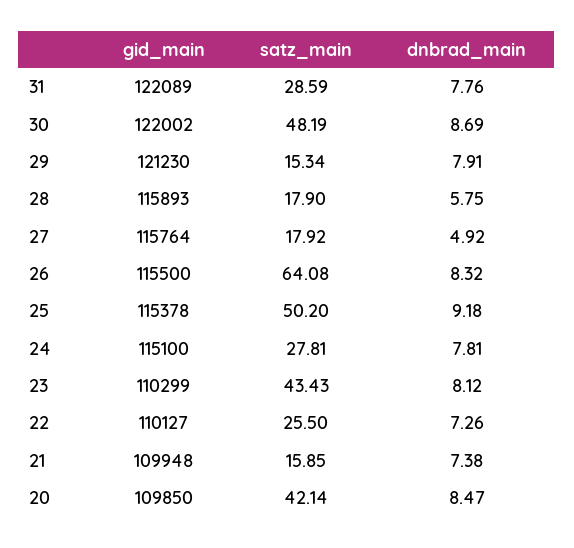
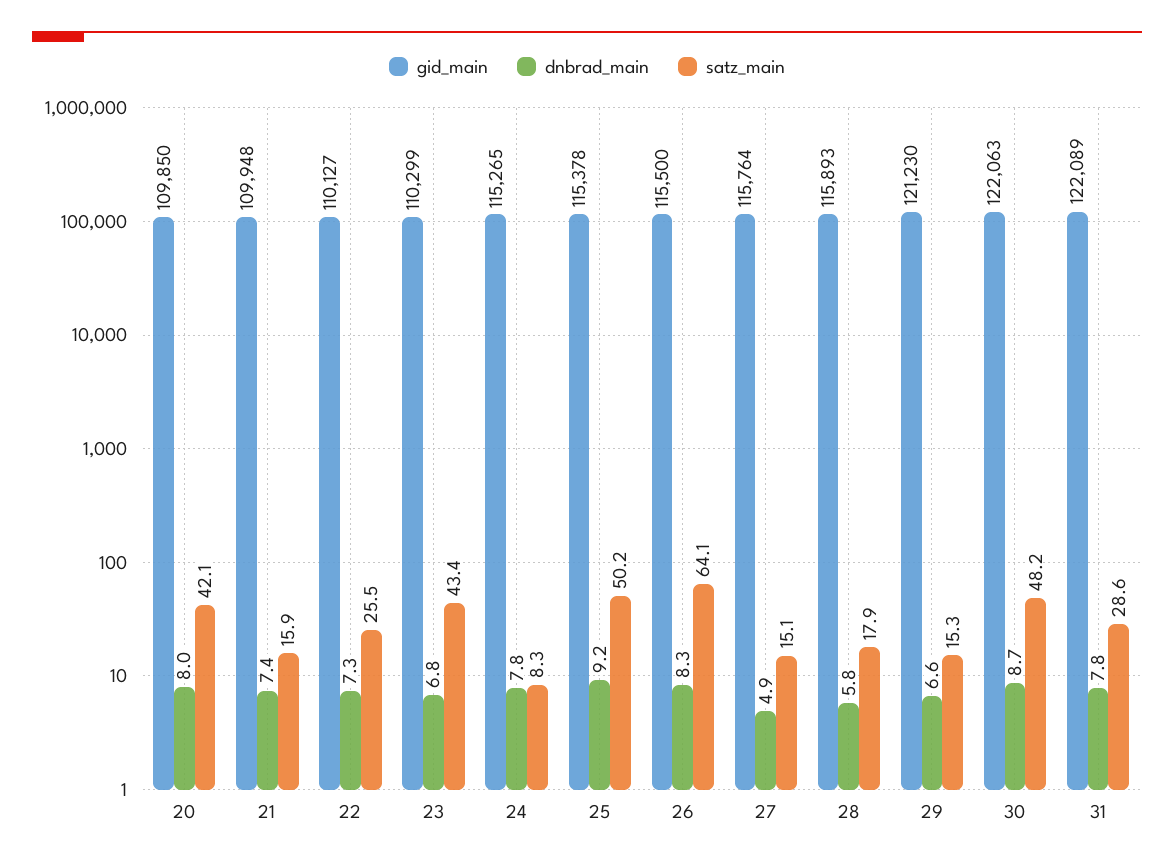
gid_main, 30: 122002 -> 122063
dnbrad_main, 29: 7.91 -> 6.6
satz_main, 27: 17.92 -> 15.1
gid_main, 24: 115100 -> 115265
satz_main, 24: 27.81 -> 8.3
dnbrad_main, 23: 8.12 -> 6.8
dnbrad_main, 20: 8.47 -> 8

